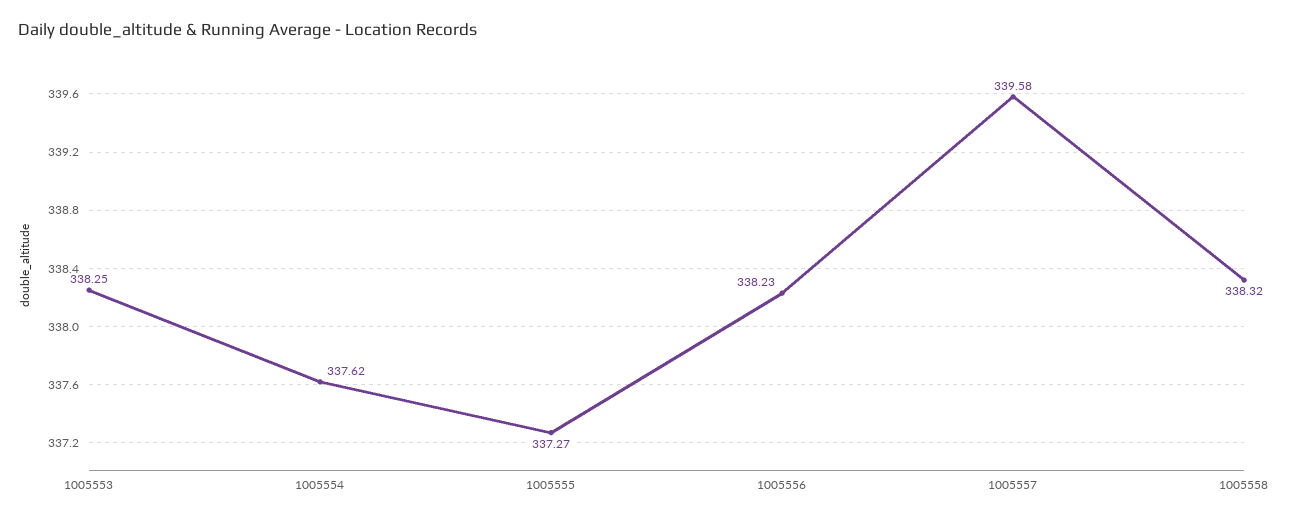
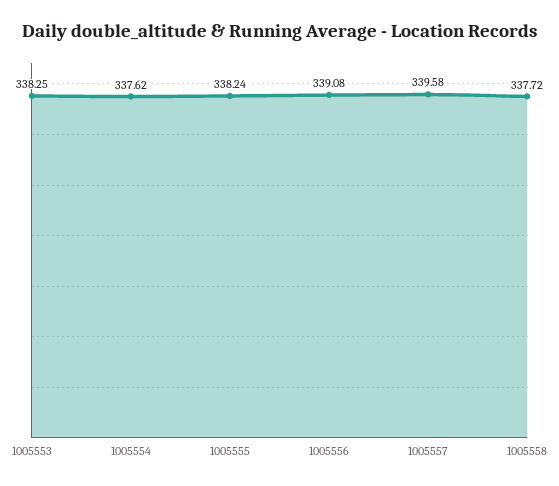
1005555: 337.27 -> 338.24
1005556: 338.23 -> 339.08
1005558: 338.32 -> 337.72

